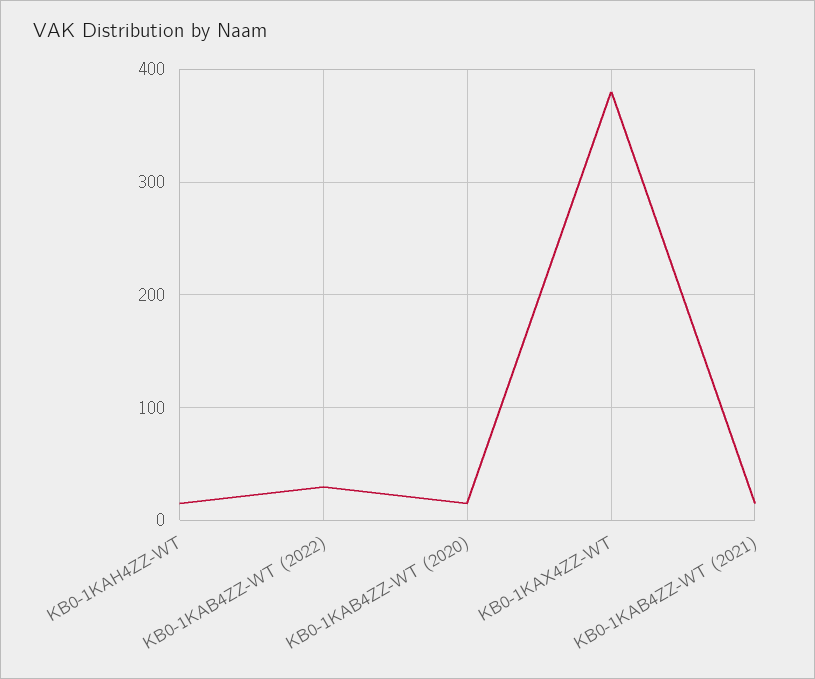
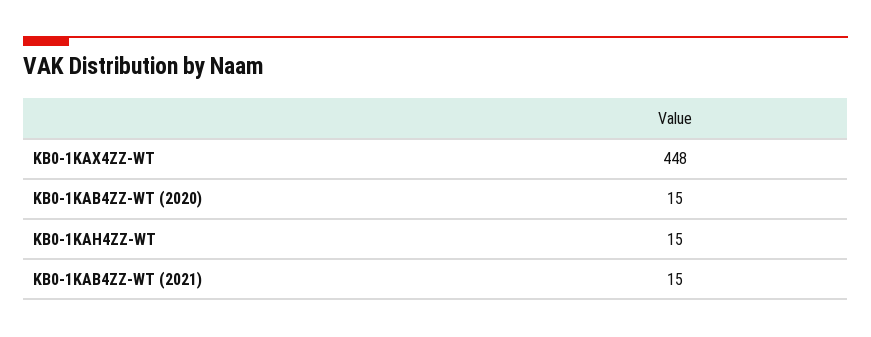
KB0-1KAB4ZZ-WT (2022): 30 -> none
KB0-1KAX4ZZ-WT: 380 -> 448

